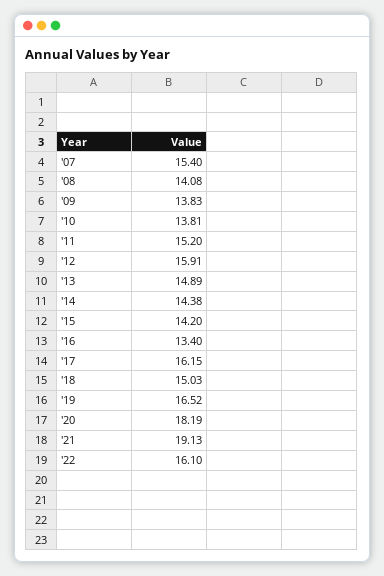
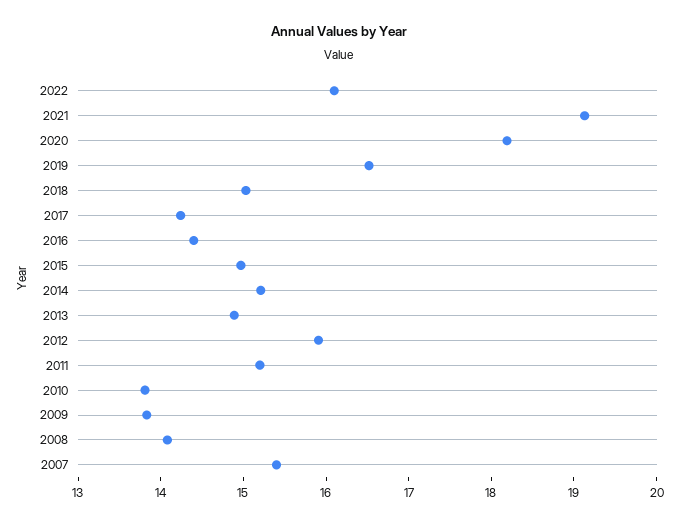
'14: 14.38 -> 15.2
'15: 14.2 -> 15
'16: 13.4 -> 14.4
'17: 16.15 -> 14.2

